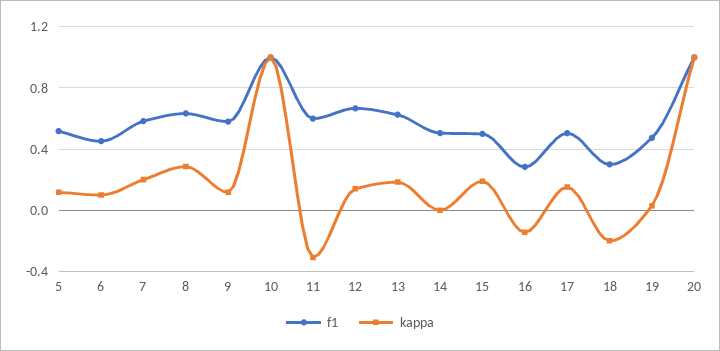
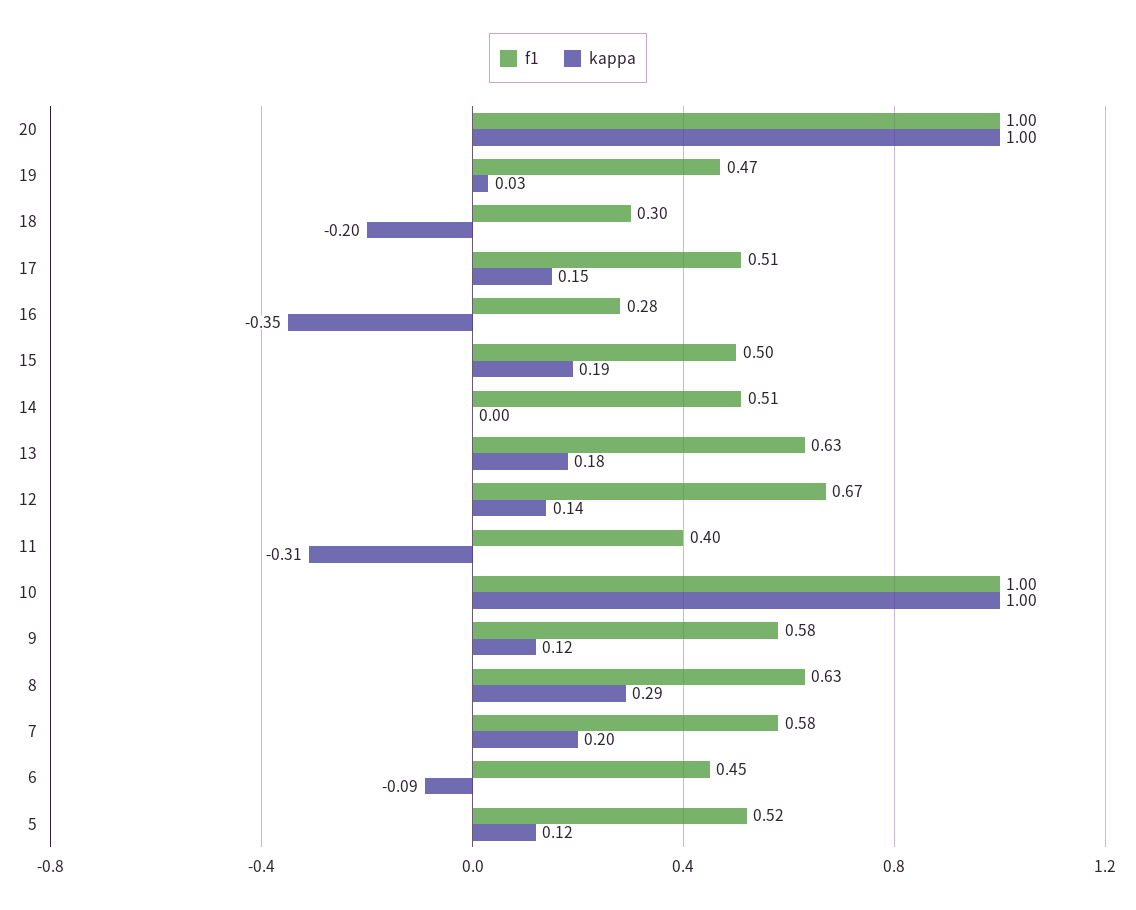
kappa, 6: 0.1 -> -0.09
f1, 11: 0.6 -> 0.4
kappa, 16: -0.15 -> -0.35

